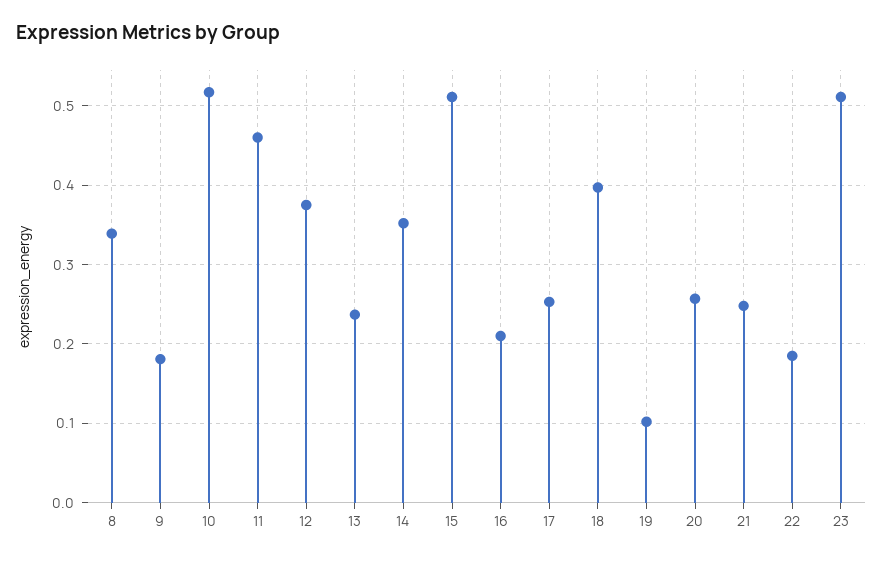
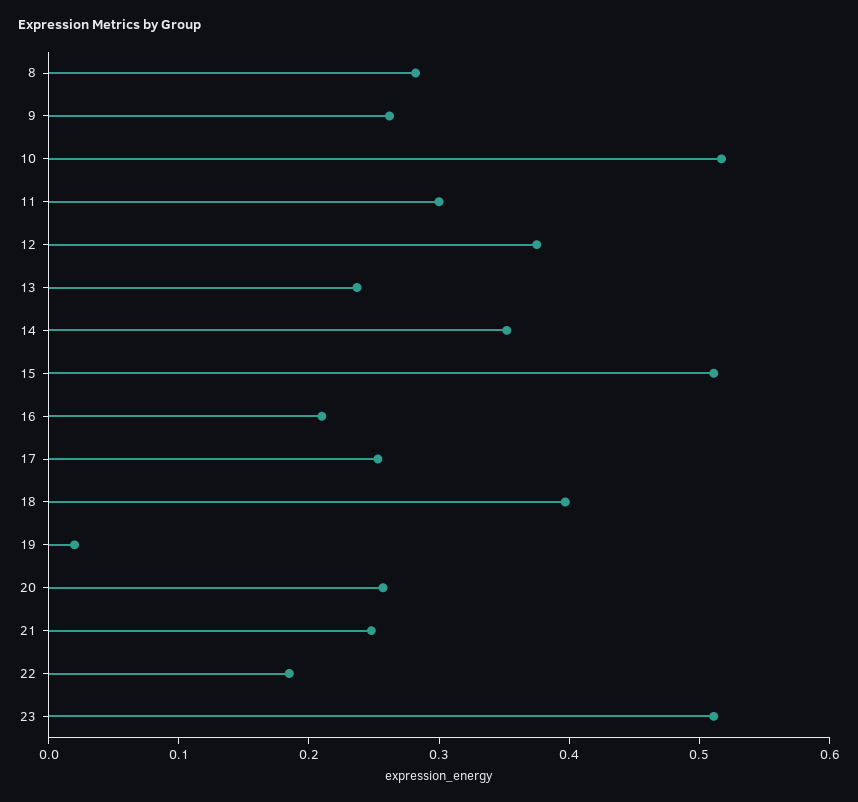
8: 0.34 -> 0.28
9: 0.18 -> 0.26
11: 0.46 -> 0.3
19: 0.1 -> 0.02

